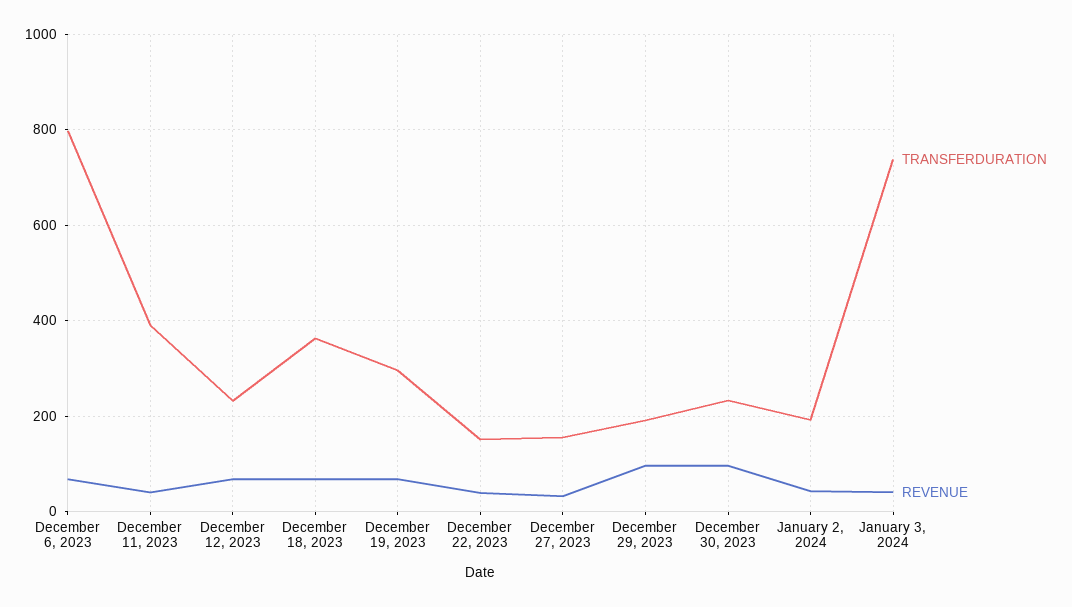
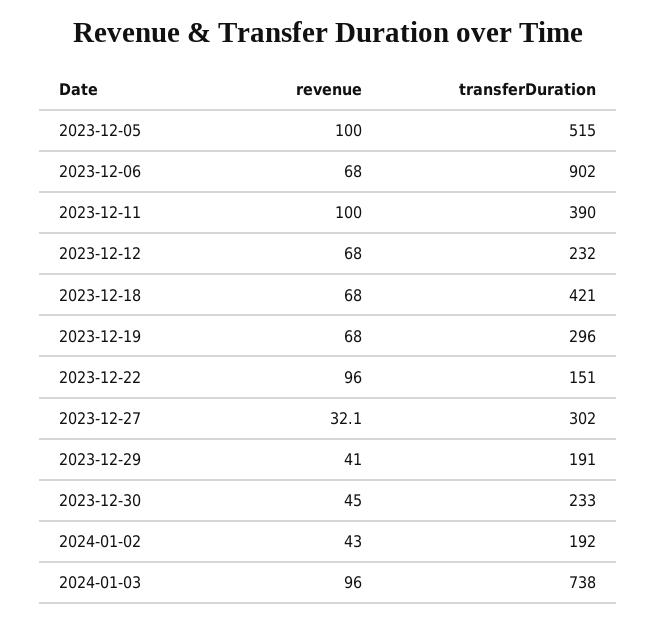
TRANSFERDURATION, December 6, 2023: 800 -> 902
REVENUE, December 11, 2023: 40 -> 100
TRANSFERDURATION, December 18, 2023: 360 -> 421
REVENUE, December 22, 2023: 40 -> 96
TRANSFERDURATION, December 27, 2023: 160 -> 302
REVENUE, December 29, 2023: 100 -> 41
REVENUE, December 30, 2023: 100 -> 45
REVENUE, January 3, 2024: 40 -> 96
REVENUE, 2023-12-05: none -> 100
TRANSFERDURATION, 2023-12-05: none -> 515

